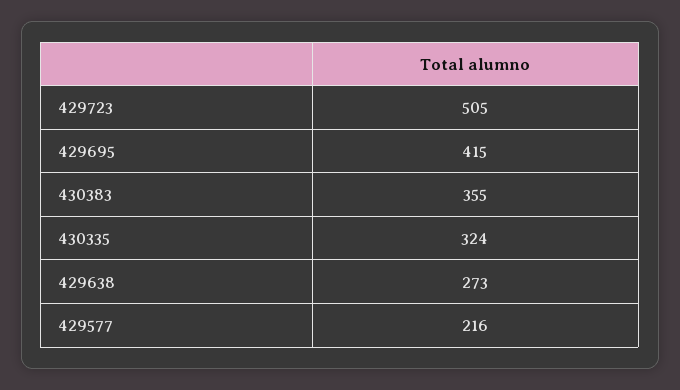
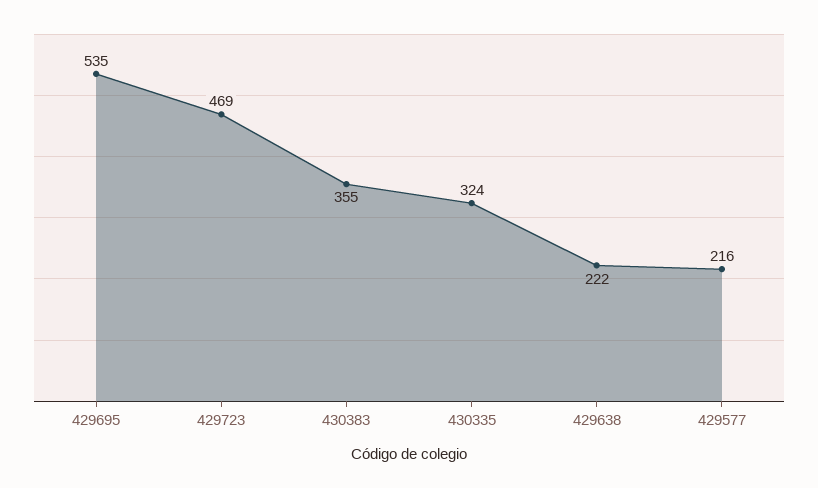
429723: 505 -> 469
429695: 415 -> 535
429638: 273 -> 222

